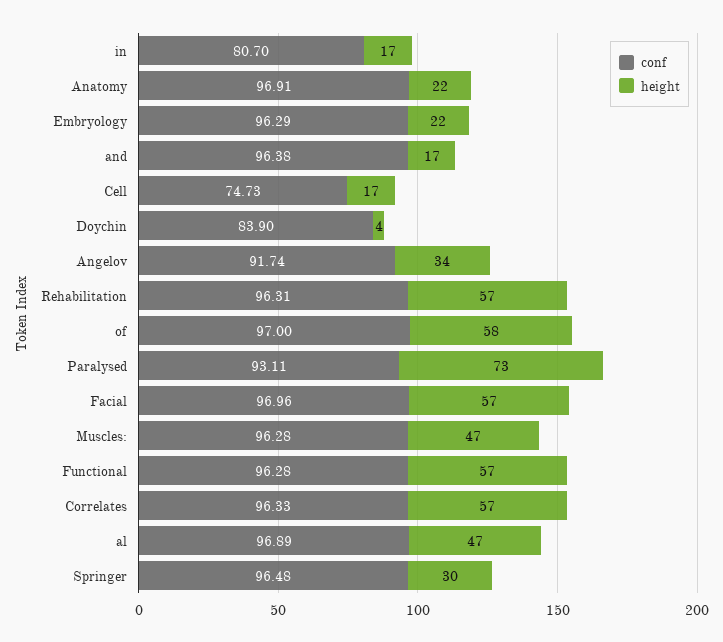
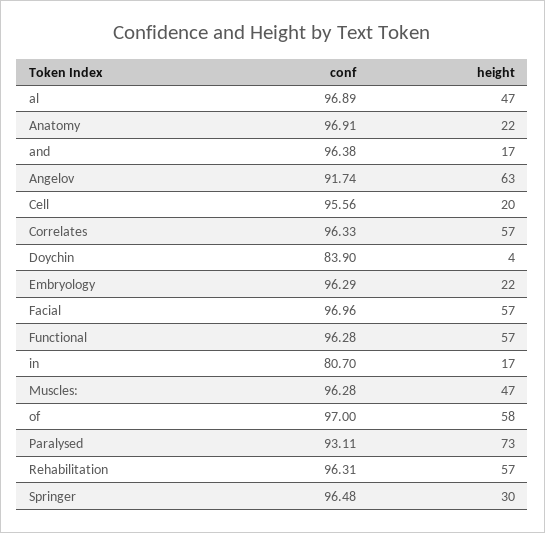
conf, Cell: 74.73 -> 95.56
height, Cell: 17 -> 20
height, Angelov: 34 -> 63

